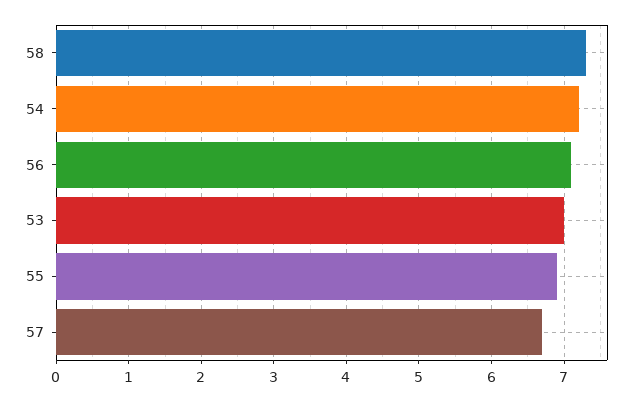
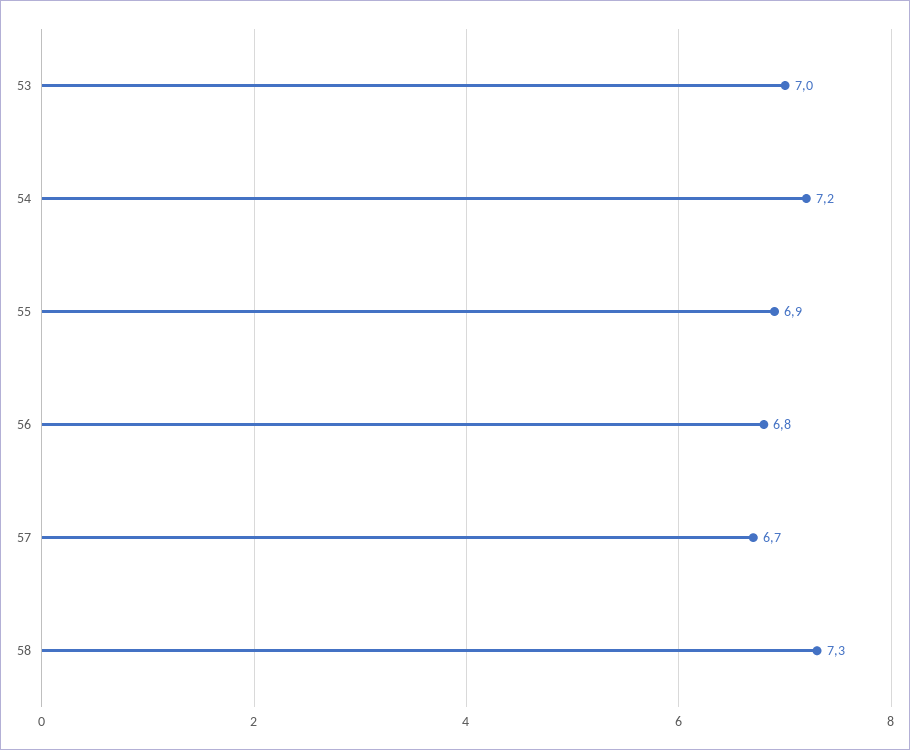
56: 7.1 -> 6.8

